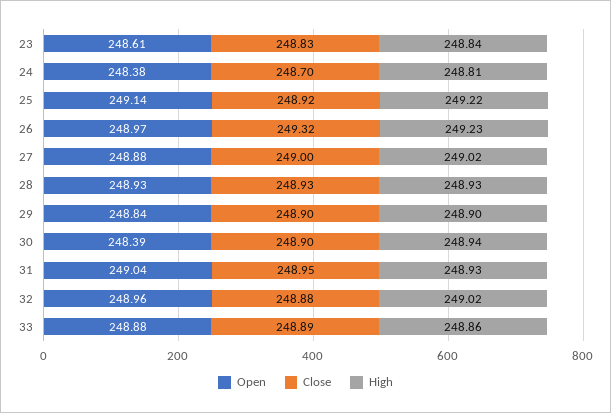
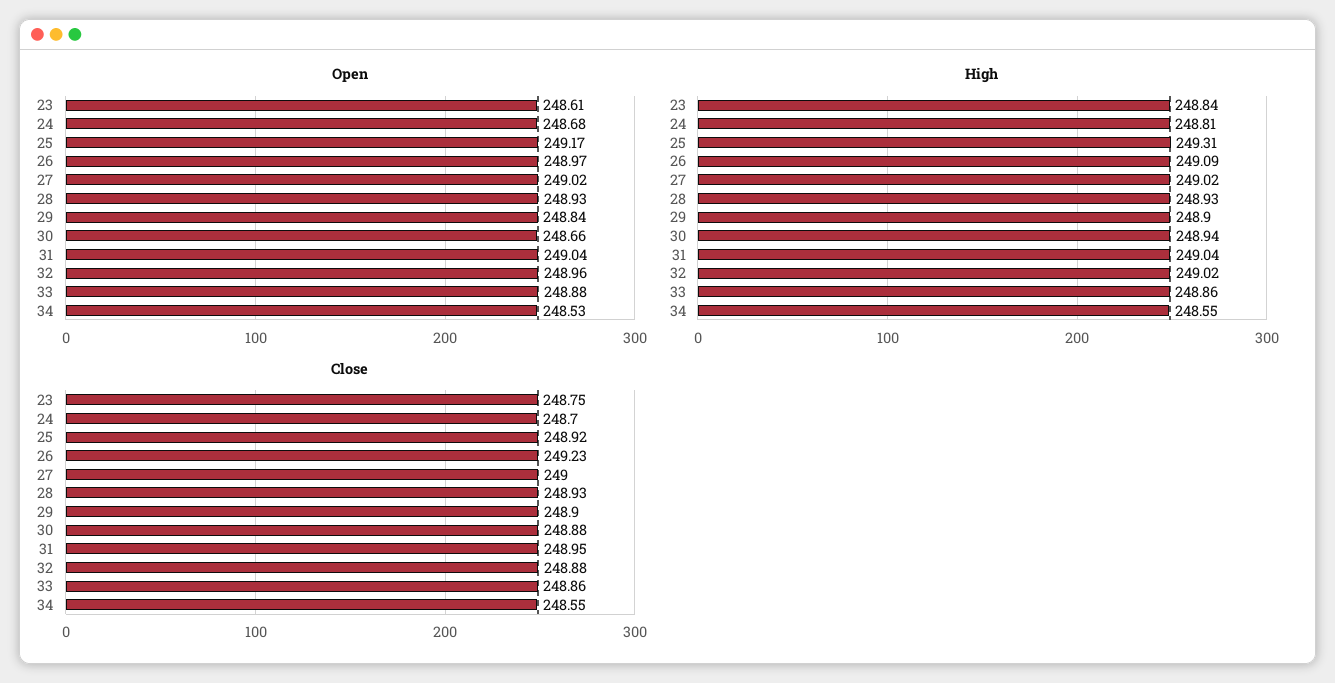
Close, 23: 248.83 -> 248.75
Open, 24: 248.38 -> 248.68
Open, 25: 249.14 -> 249.17
High, 25: 249.22 -> 249.31
Close, 26: 249.32 -> 249.23
High, 26: 249.23 -> 249.09
Open, 27: 248.88 -> 249.02
Open, 30: 248.39 -> 248.66
Close, 30: 248.9 -> 248.88
High, 31: 248.93 -> 249.04
Close, 33: 248.89 -> 248.86
Open, 34: none -> 248.53
High, 34: none -> 248.55
Close, 34: none -> 248.55

